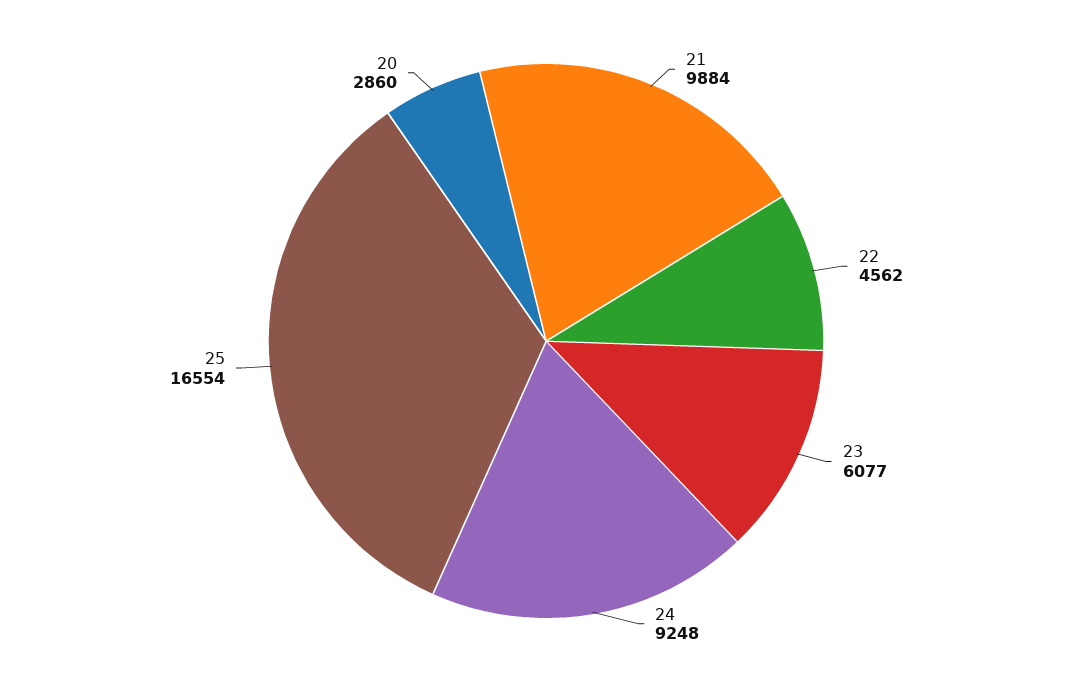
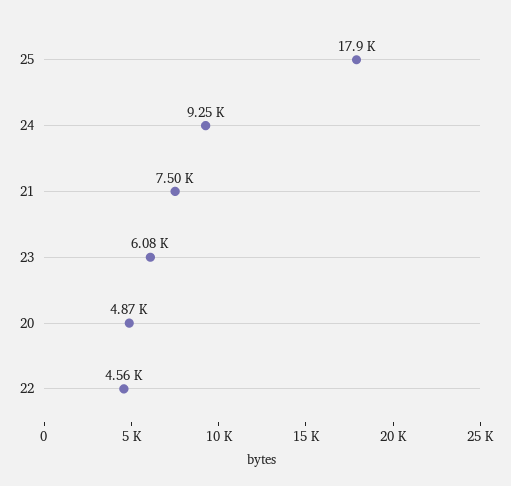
21: 9884 -> 7500
25: 16554 -> 17900
20: 2860 -> 4870

